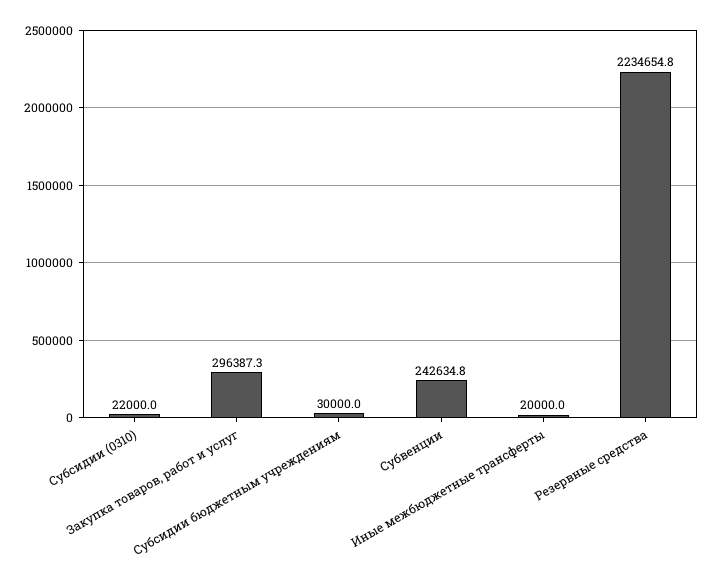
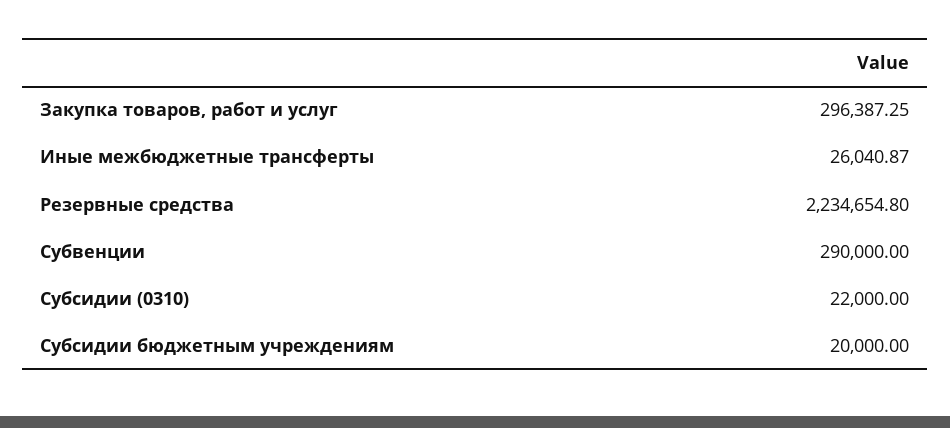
Субсидии бюджетным учреждениям: 30000 -> 20000
Субвенции: 242634.8 -> 290000
Иные межбюджетные трансферты: 20000 -> 26040.87

